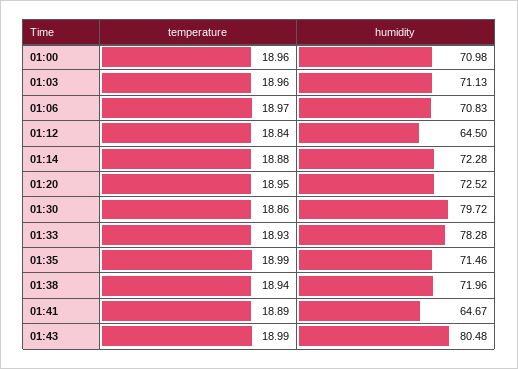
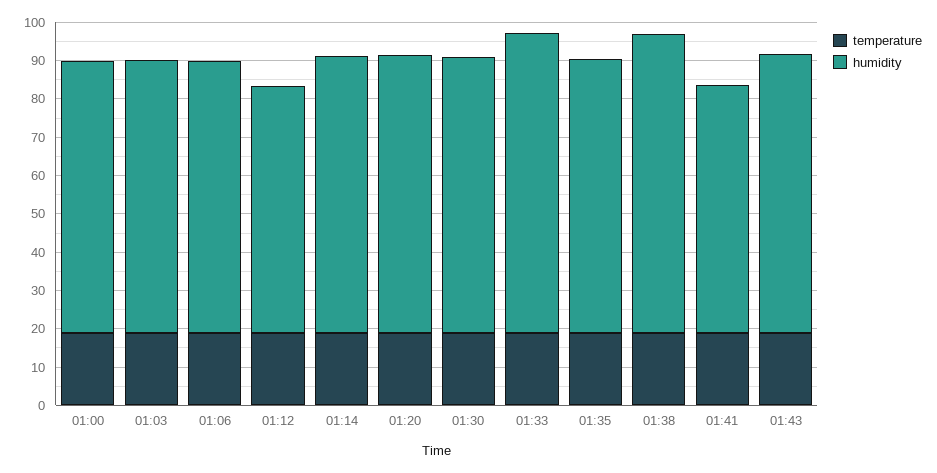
humidity, 01:30: 79.72 -> 72.5
humidity, 01:38: 71.96 -> 77.5
humidity, 01:43: 80.48 -> 72.5

